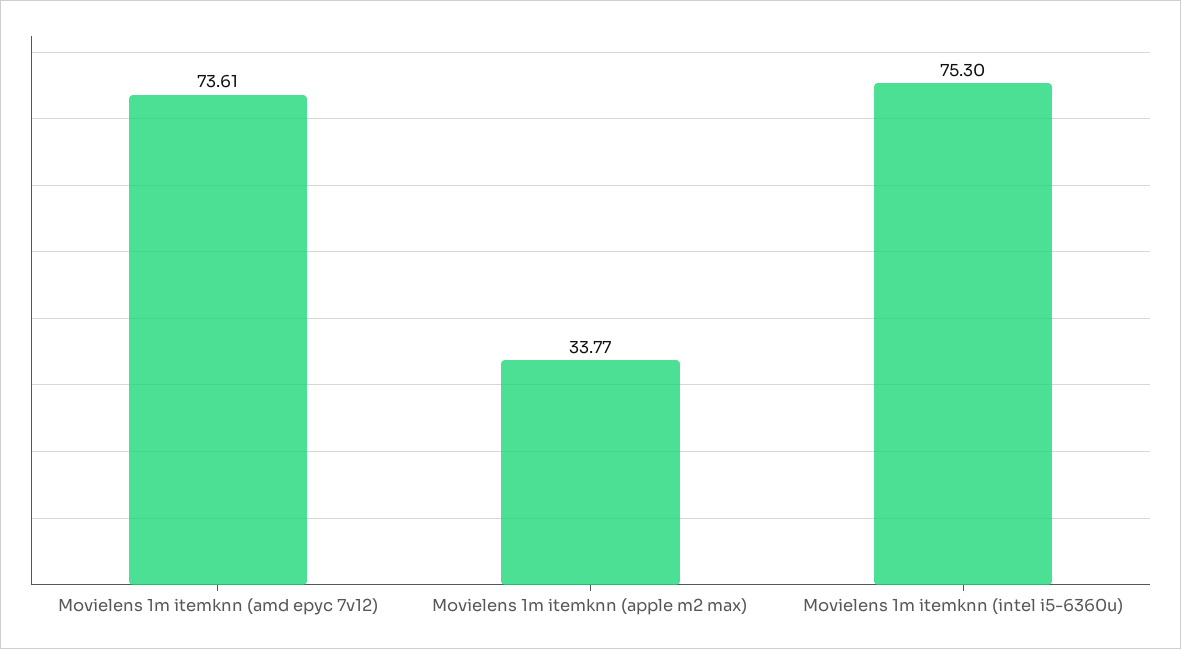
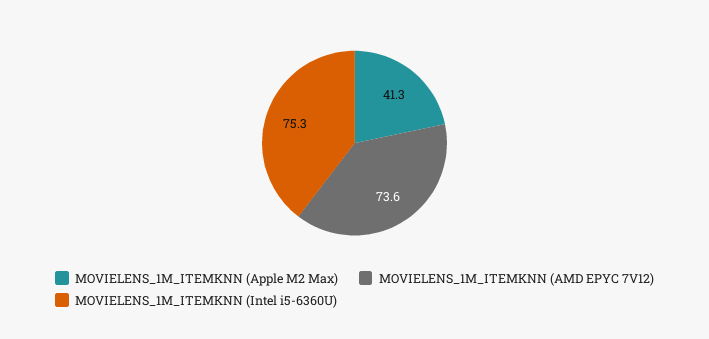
Movielens 1m itemknn (apple m2 max): 33.77 -> 41.3

